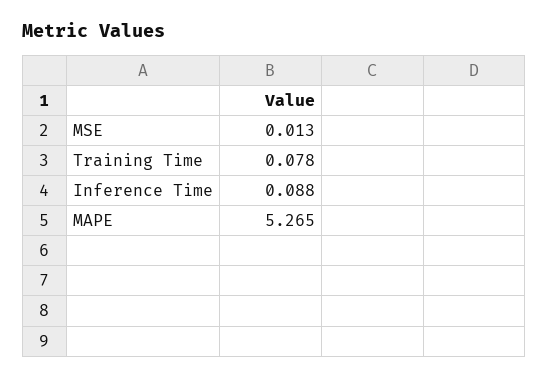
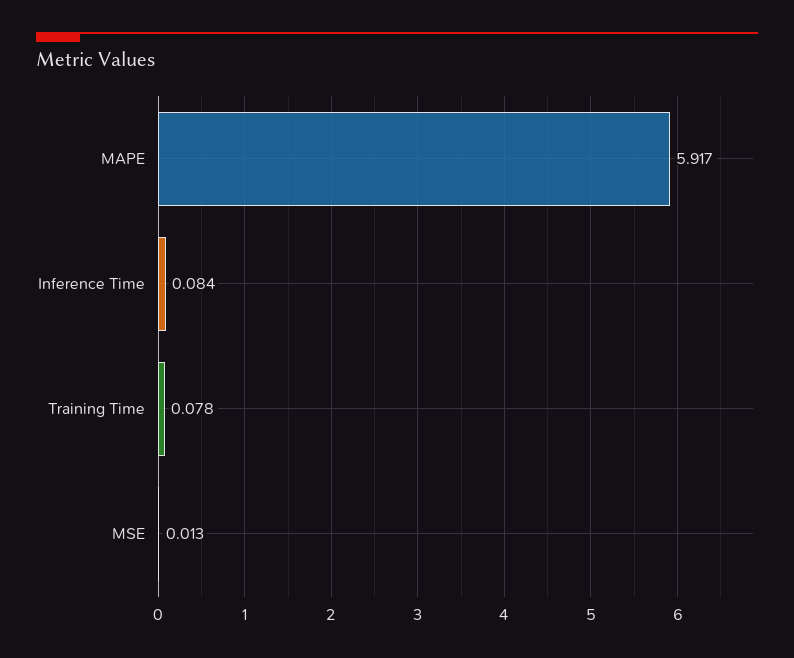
Inference Time: 0.088 -> 0.084
MAPE: 5.265 -> 5.917

